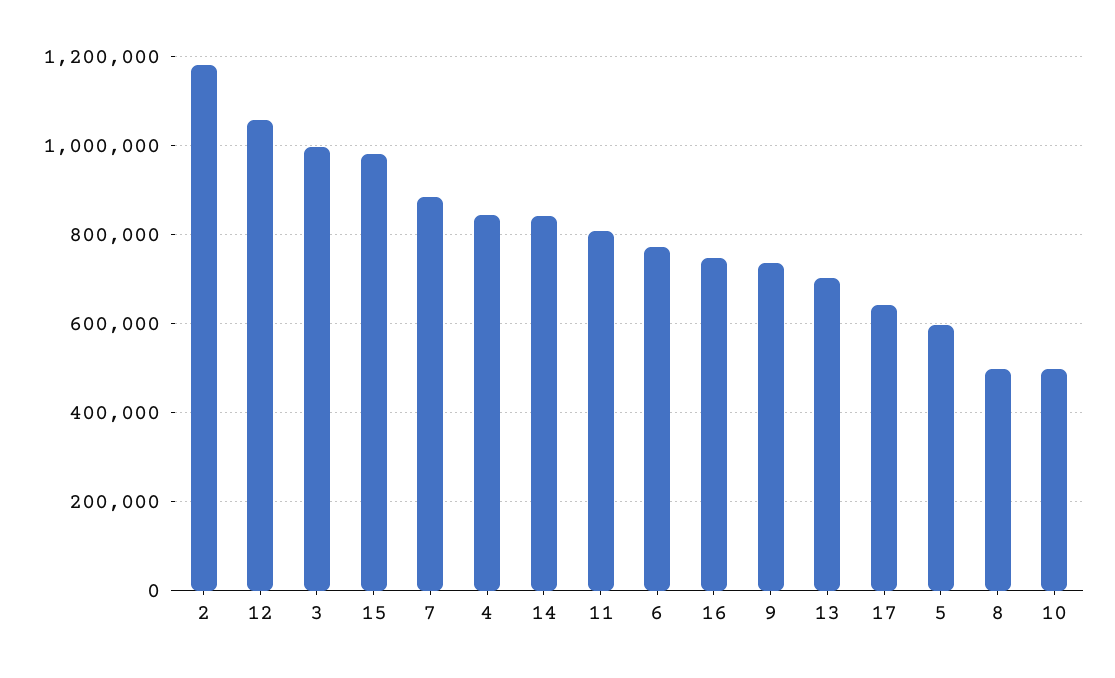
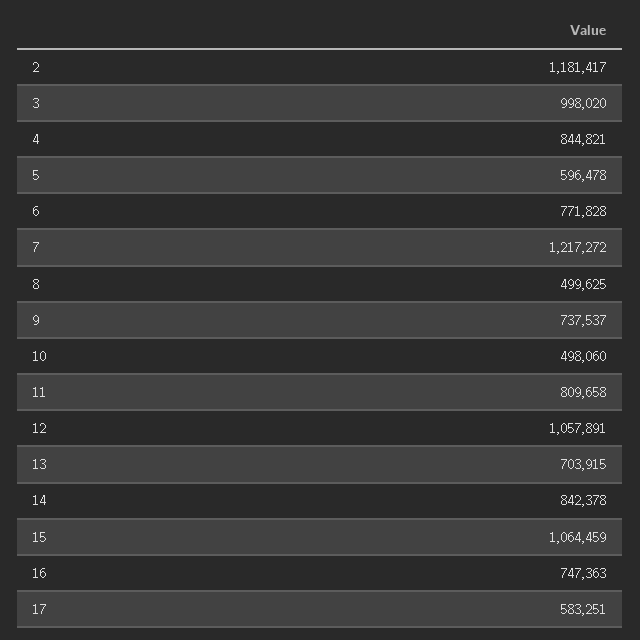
15: 980000 -> 1064459
7: 880000 -> 1217272
17: 640000 -> 583251

